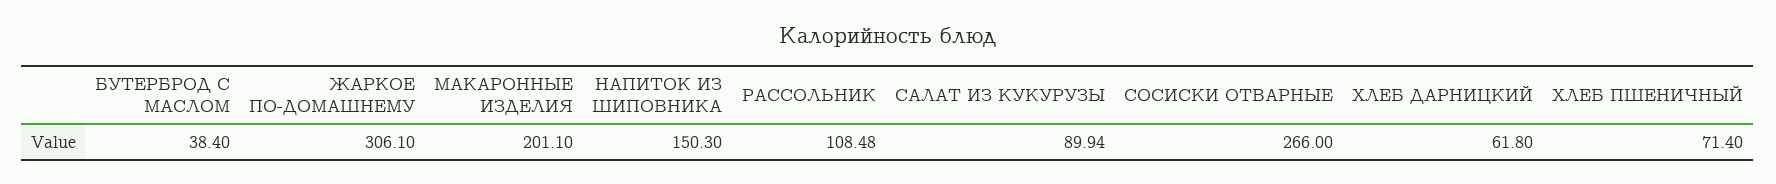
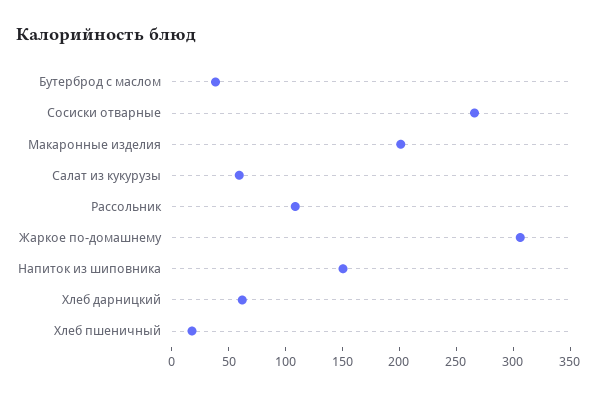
САЛАТ ИЗ КУКУРУЗЫ: 89.94 -> 60
ХЛЕБ ПШЕНИЧНЫЙ: 71.4 -> 20

